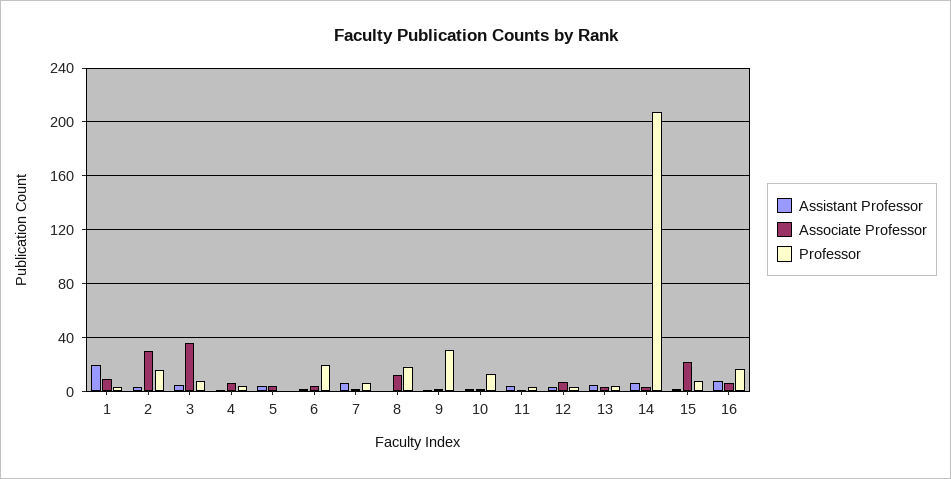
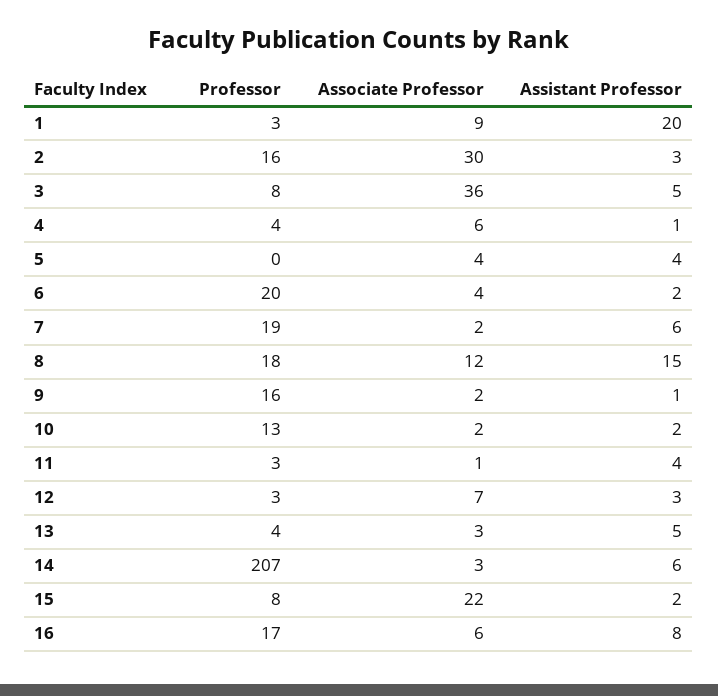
Professor, 7: 5 -> 19
Assistant Professor, 8: 0 -> 15
Professor, 9: 30 -> 16

